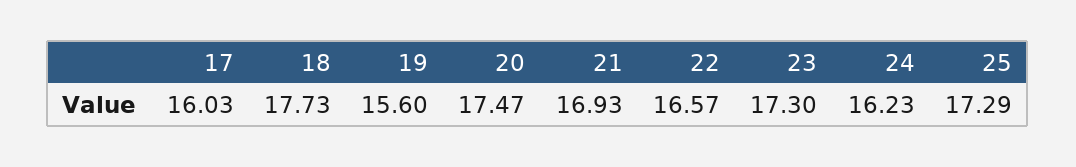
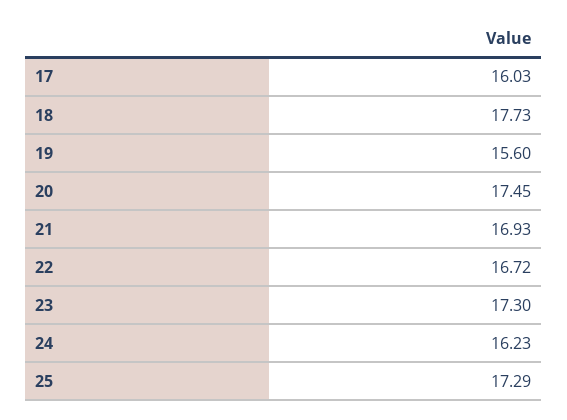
20: 17.47 -> 17.45
22: 16.57 -> 16.72

